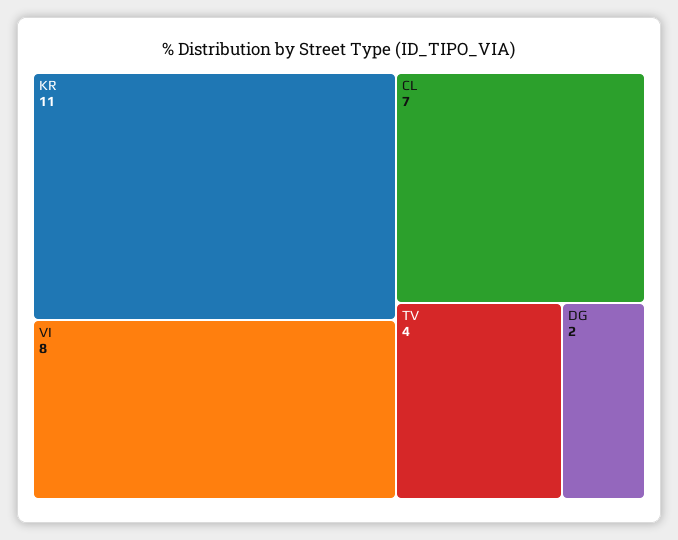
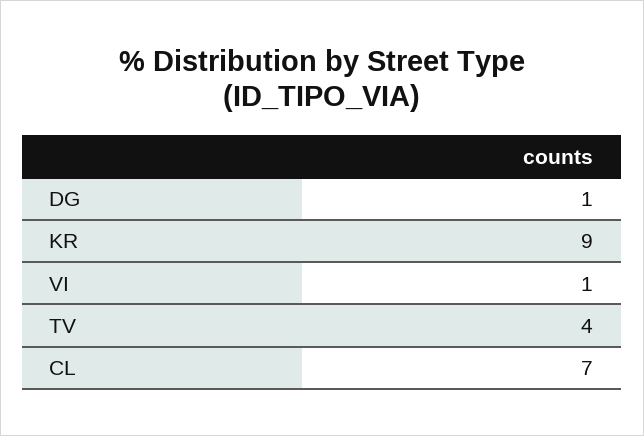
KR: 11 -> 9
VI: 8 -> 1
DG: 2 -> 1

